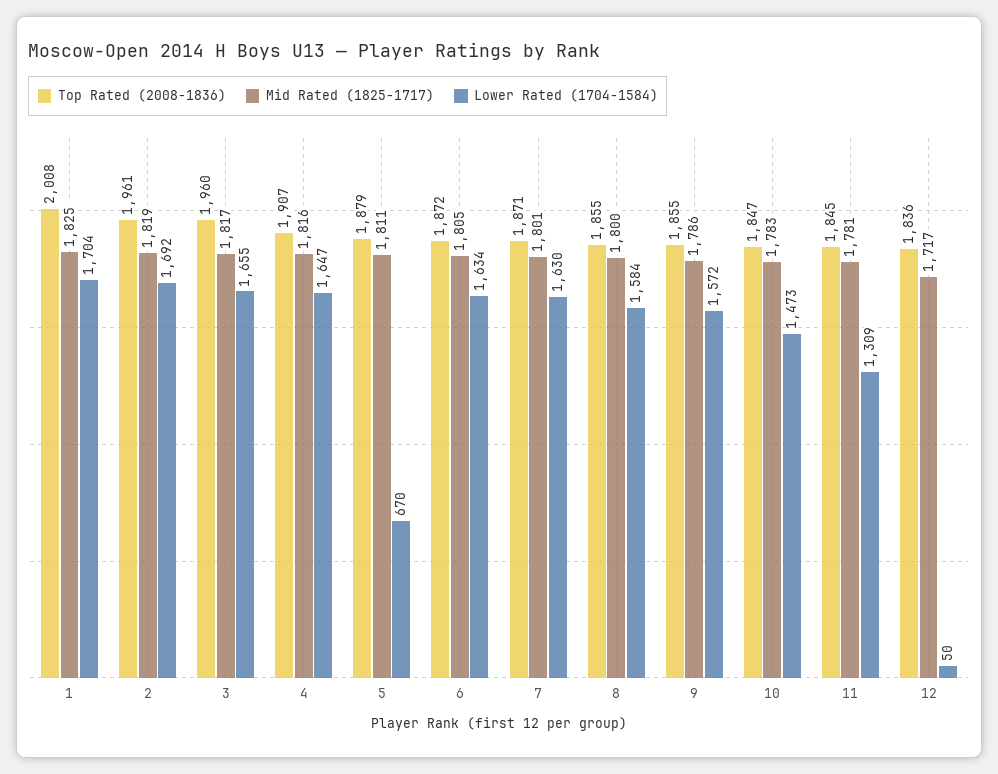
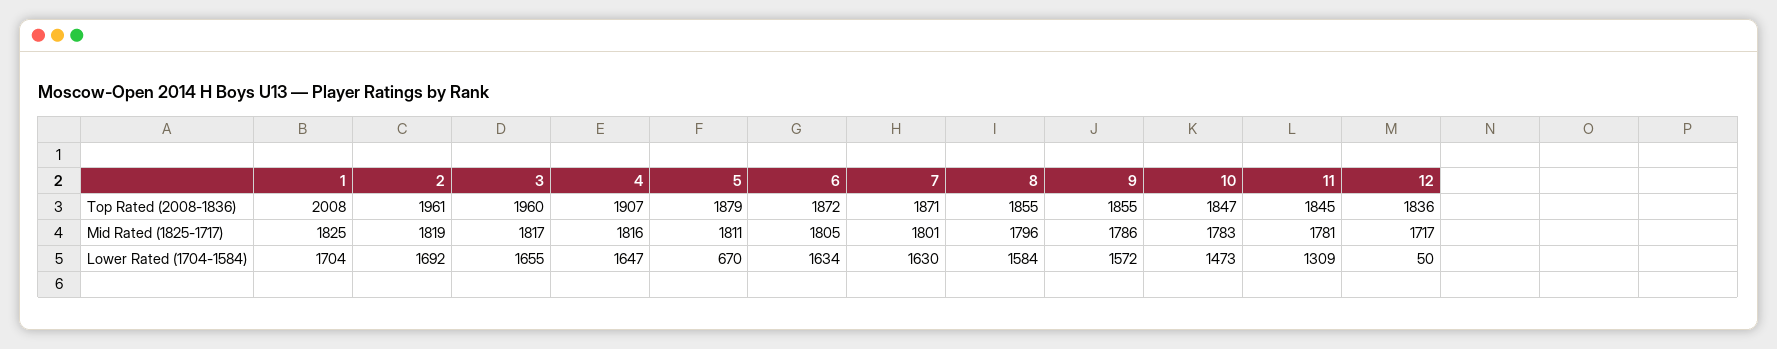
Mid Rated (1825-1717), 8: 1800 -> 1796

